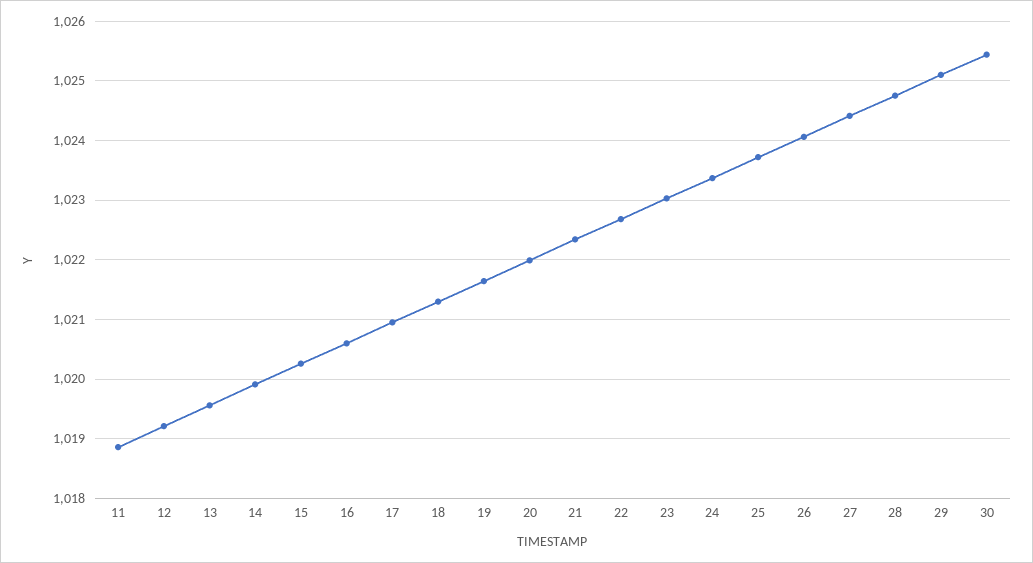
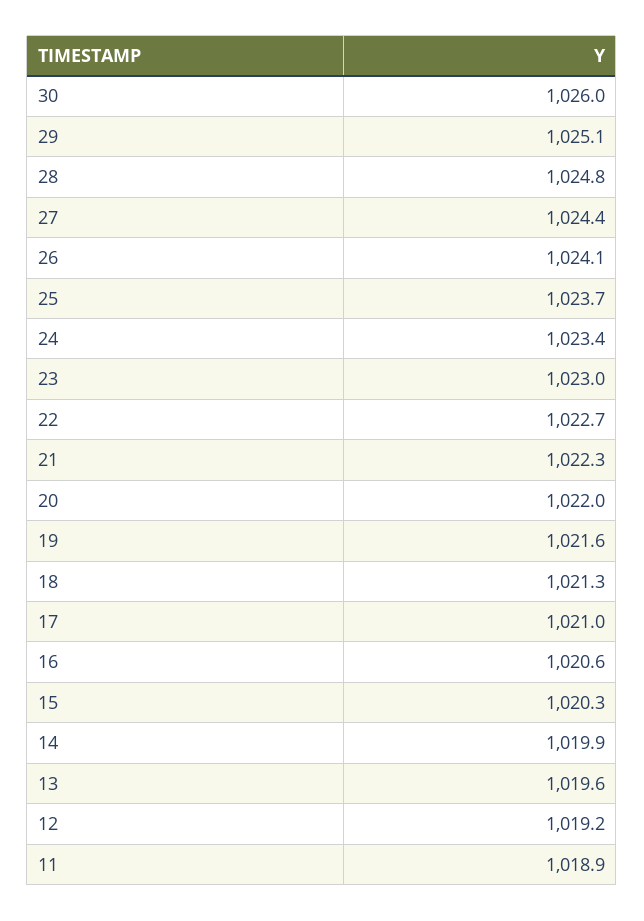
30: 1025.4 -> 1026

